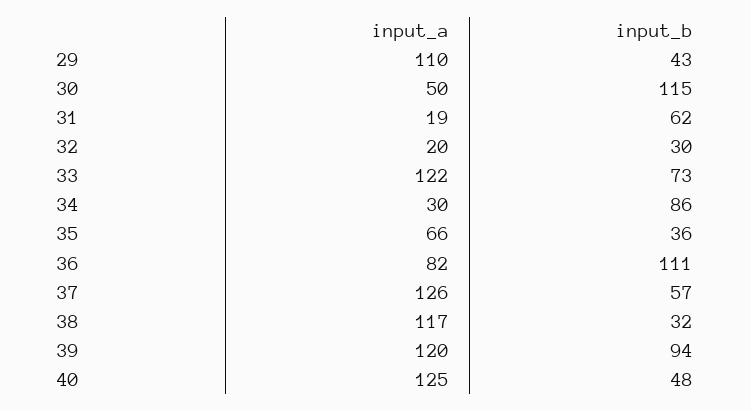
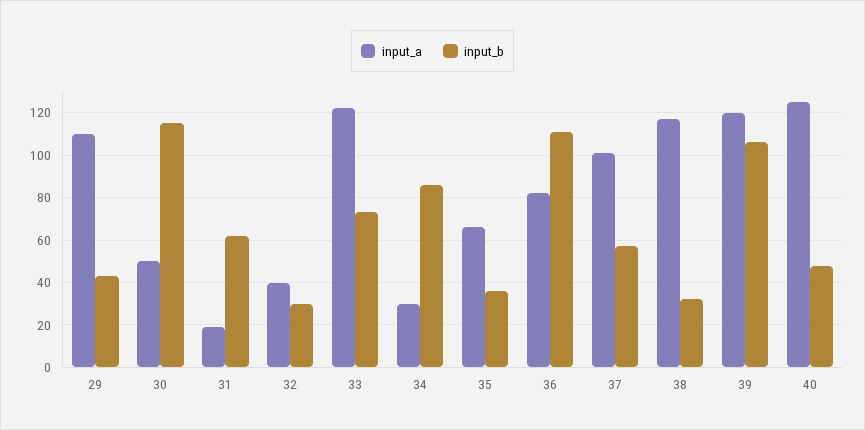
input_a, 32: 20 -> 40
input_a, 37: 126 -> 100
input_b, 39: 94 -> 105

